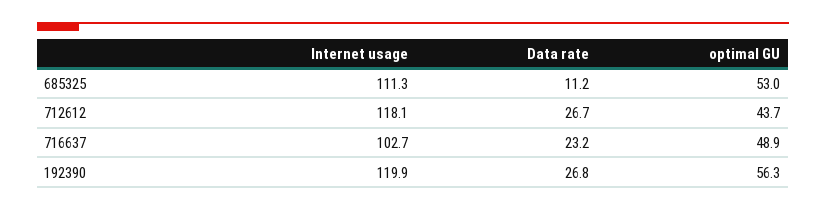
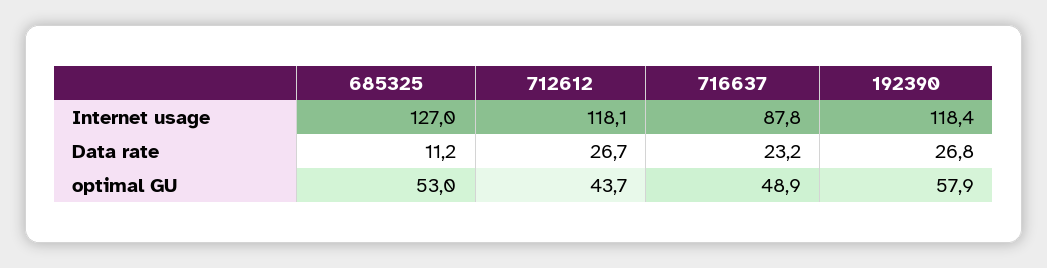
Internet usage, 685325: 111.3 -> 127
Internet usage, 716637: 102.7 -> 87.8
Internet usage, 192390: 119.9 -> 118.4
optimal GU, 192390: 56.3 -> 57.9

